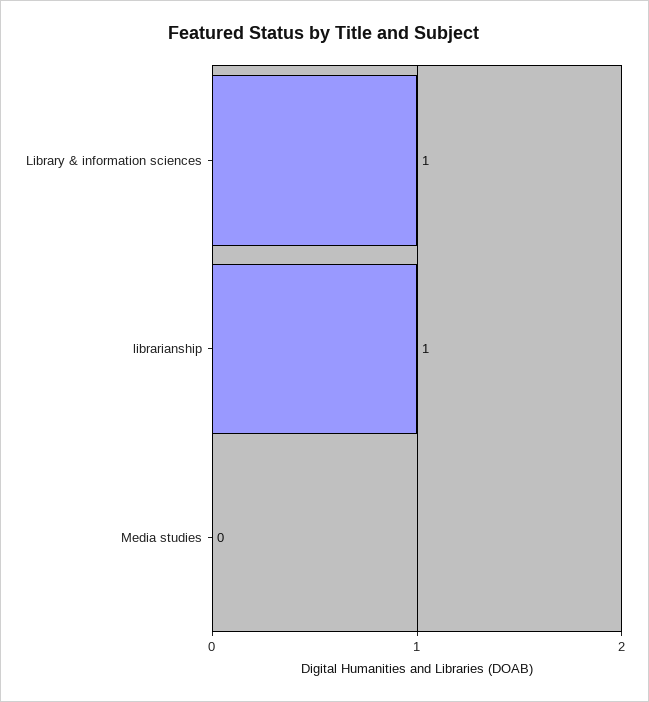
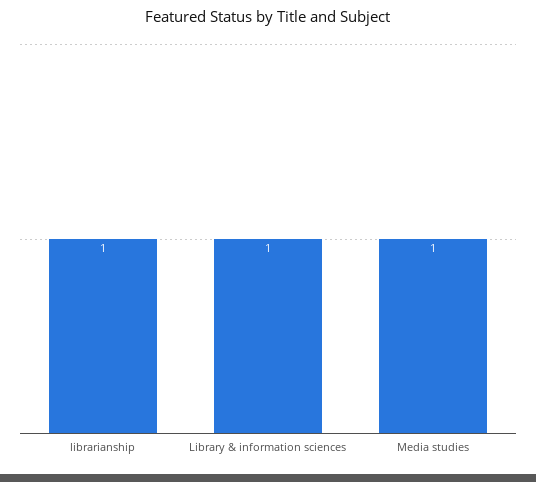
Media studies: 0 -> 1

